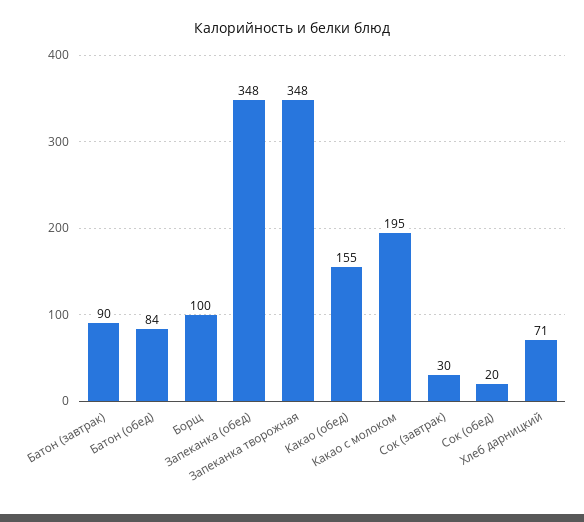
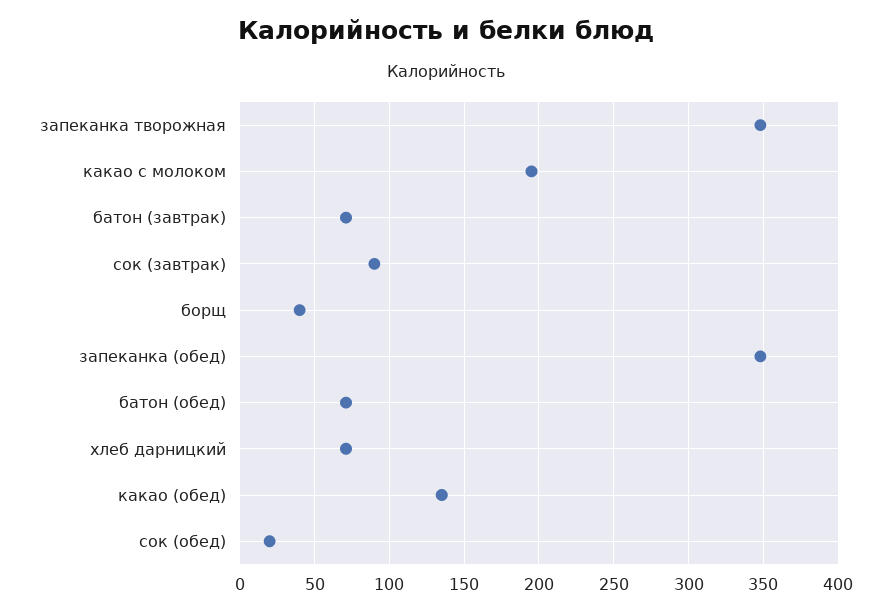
Батон (завтрак): 90 -> 70
Батон (обед): 84 -> 70
Борщ: 100 -> 40
Какао (обед): 155 -> 135
Сок (завтрак): 30 -> 90

